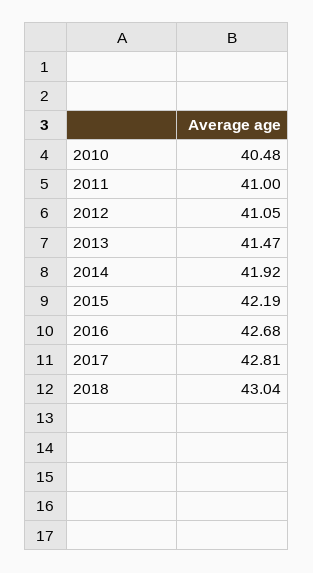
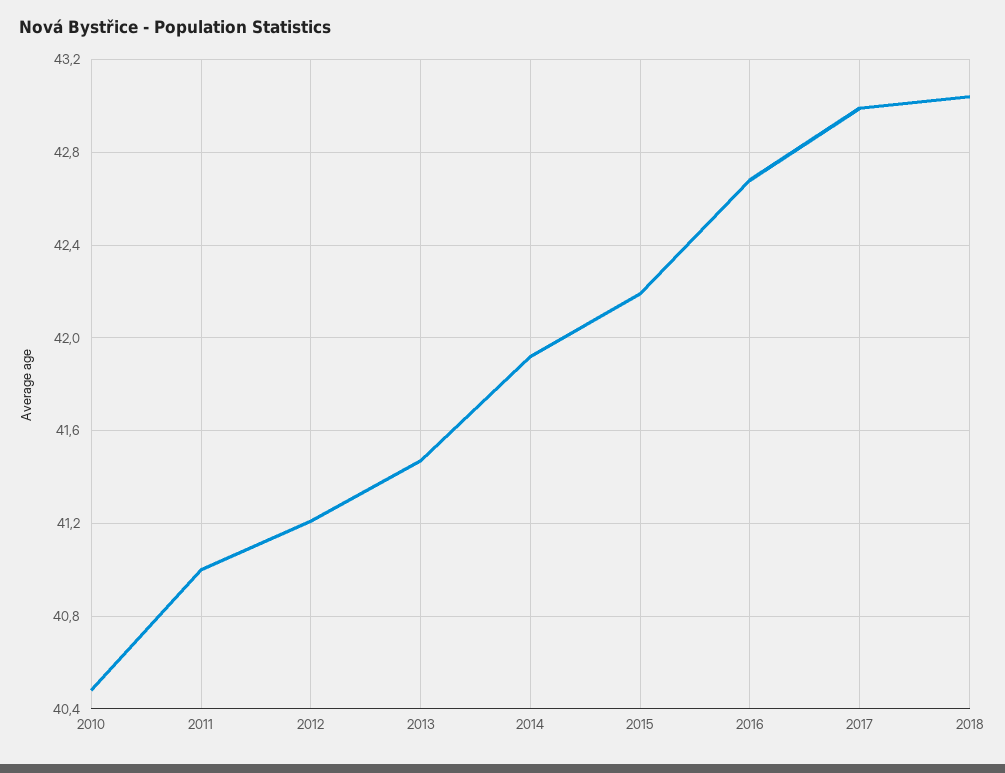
2012: 41.05 -> 41.2
2017: 42.81 -> 43

